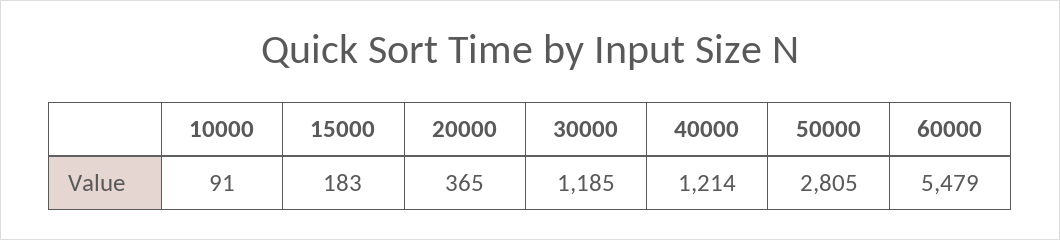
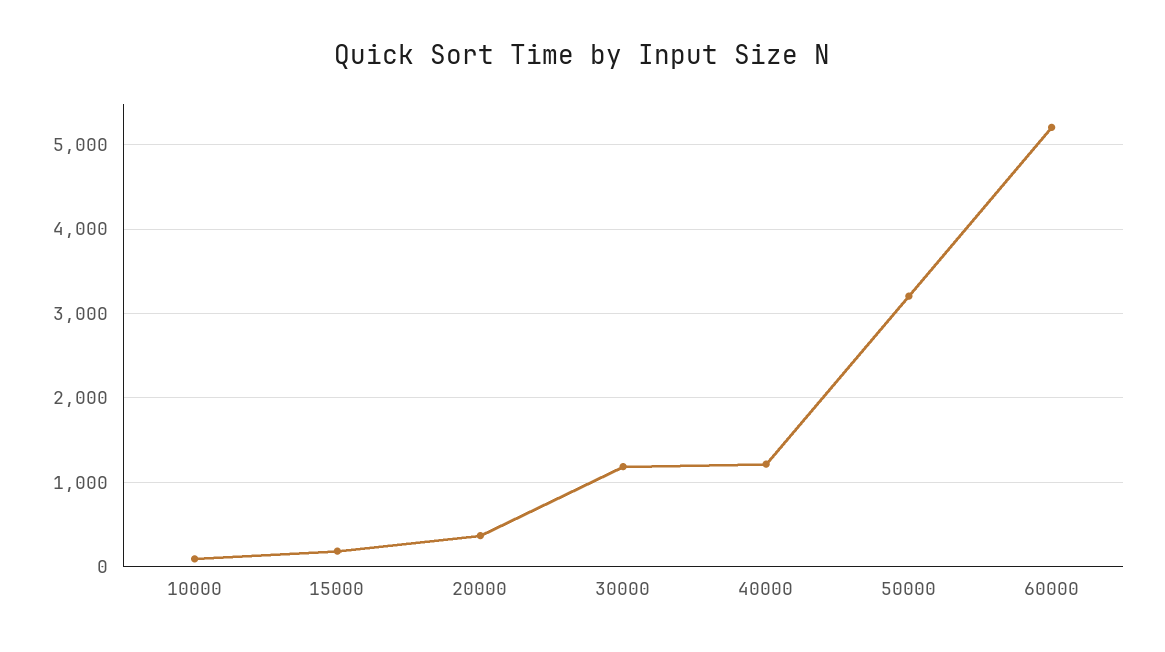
50000: 2805 -> 3200
60000: 5479 -> 5200

